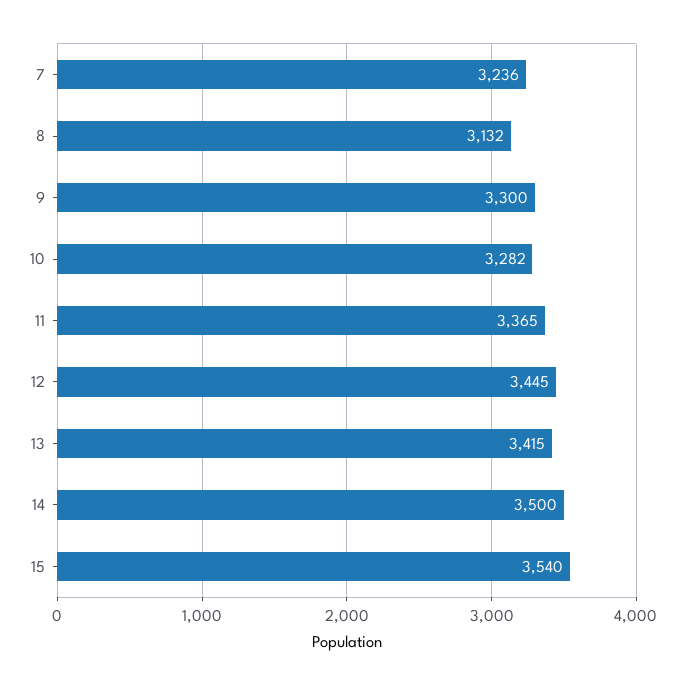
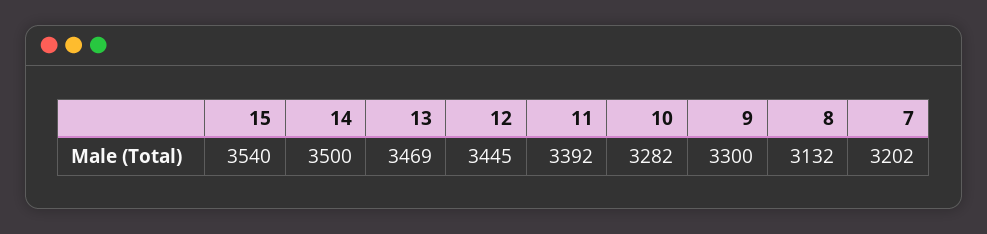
7: 3236 -> 3202
11: 3365 -> 3392
13: 3415 -> 3469

